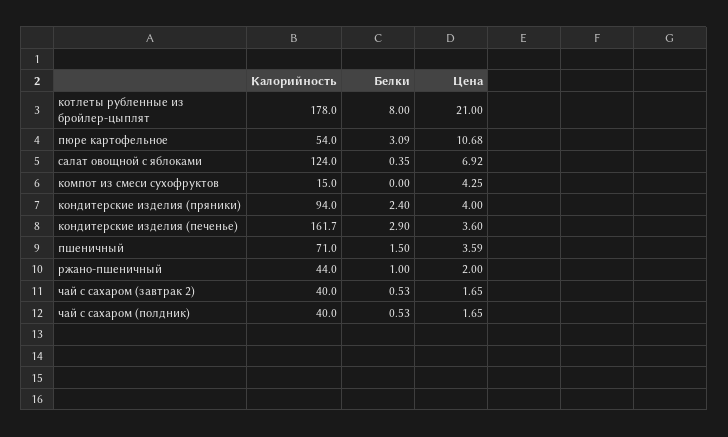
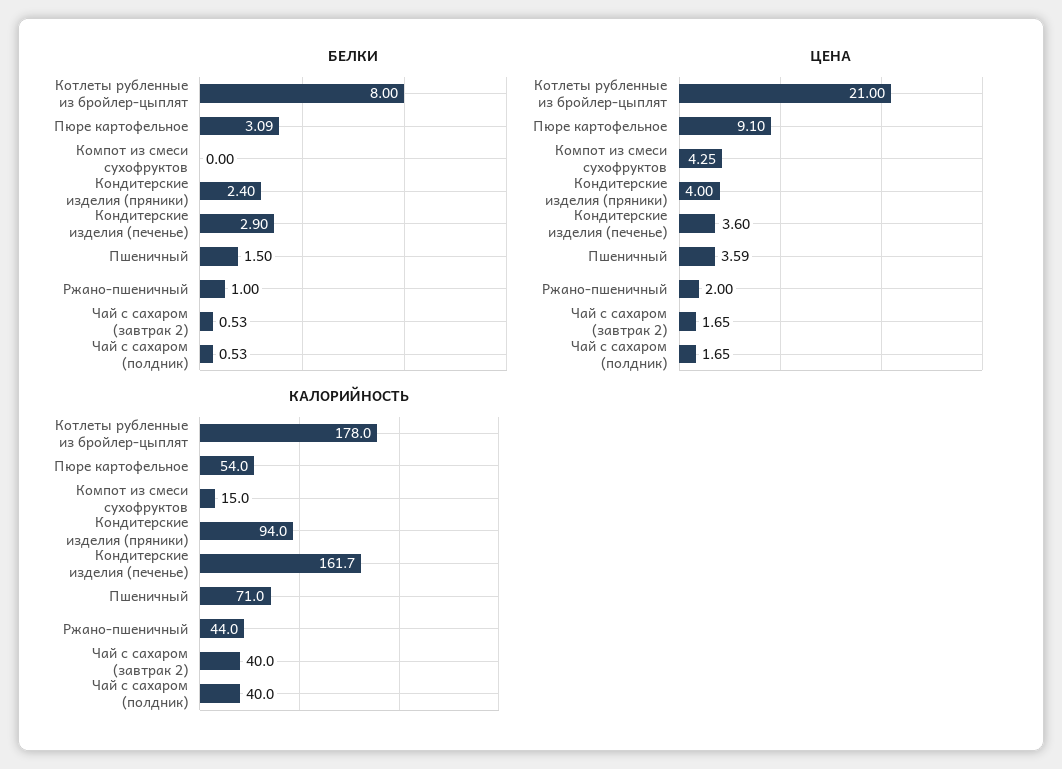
Цена, пюре картофельное: 10.68 -> 9.1
Калорийность, салат овощной с яблоками: 124 -> none
Белки, салат овощной с яблоками: 0.35 -> none
Цена, салат овощной с яблоками: 6.92 -> none

